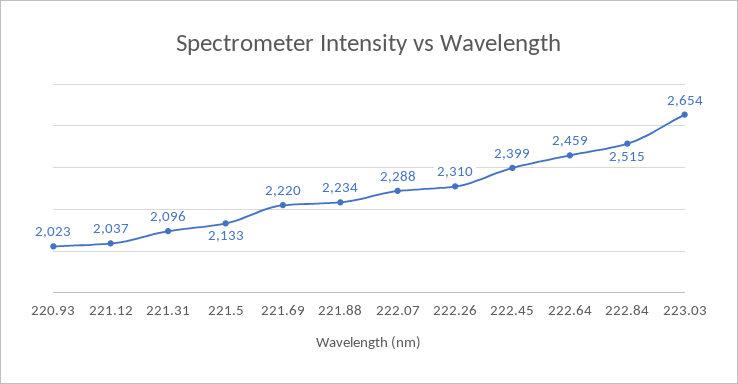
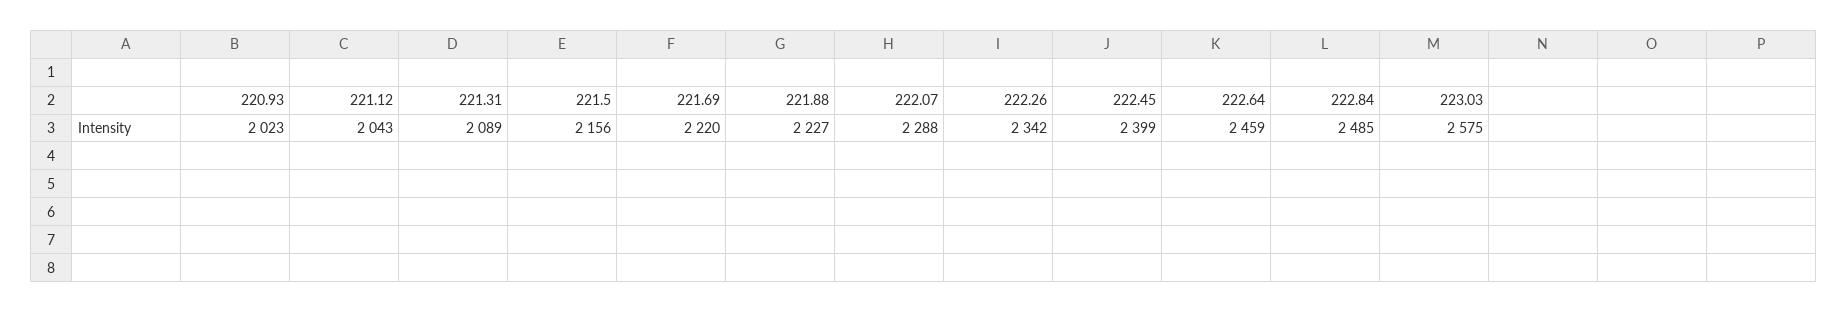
221.12: 2037 -> 2043
221.31: 2096 -> 2089
221.5: 2133 -> 2156
221.88: 2234 -> 2227
222.26: 2310 -> 2342
222.84: 2515 -> 2485
223.03: 2654 -> 2575

